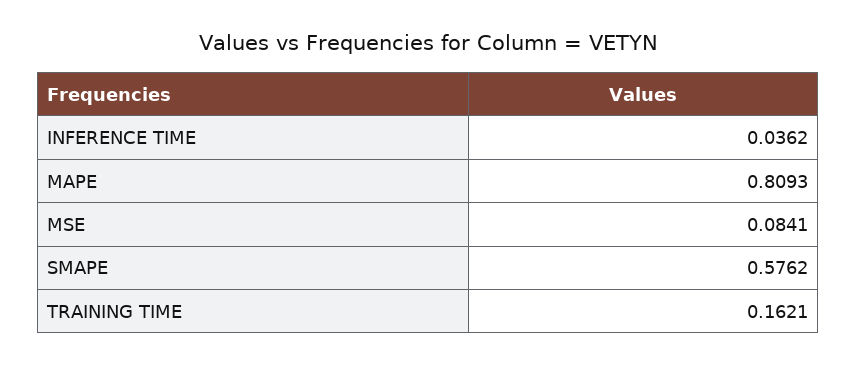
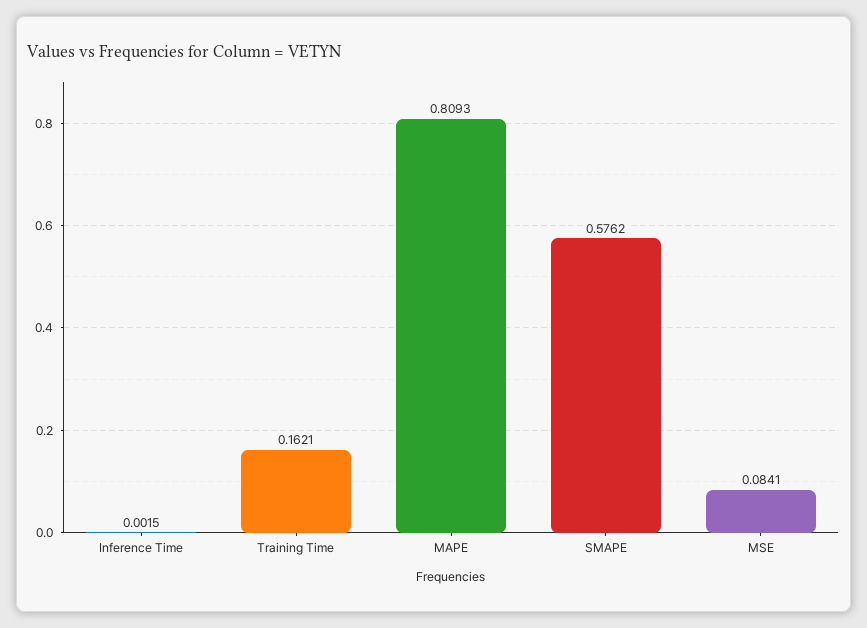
INFERENCE TIME: 0.0362 -> 0.0015

